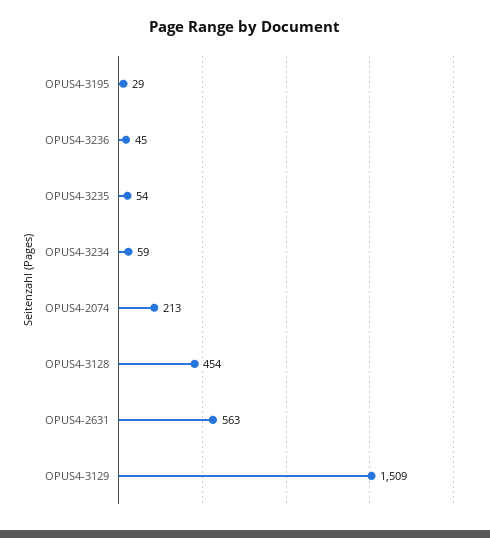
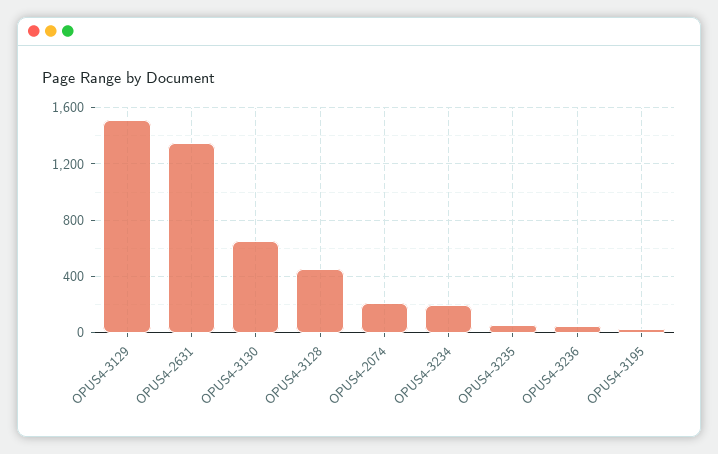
OPUS4-3234: 59 -> 200
OPUS4-2631: 563 -> 1350
OPUS4-3130: none -> 650

